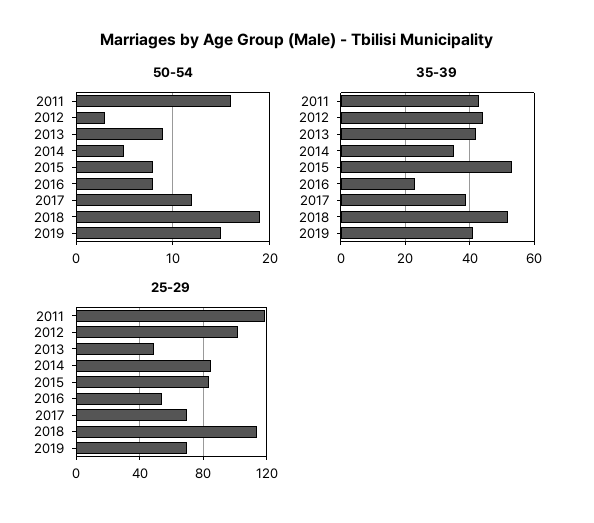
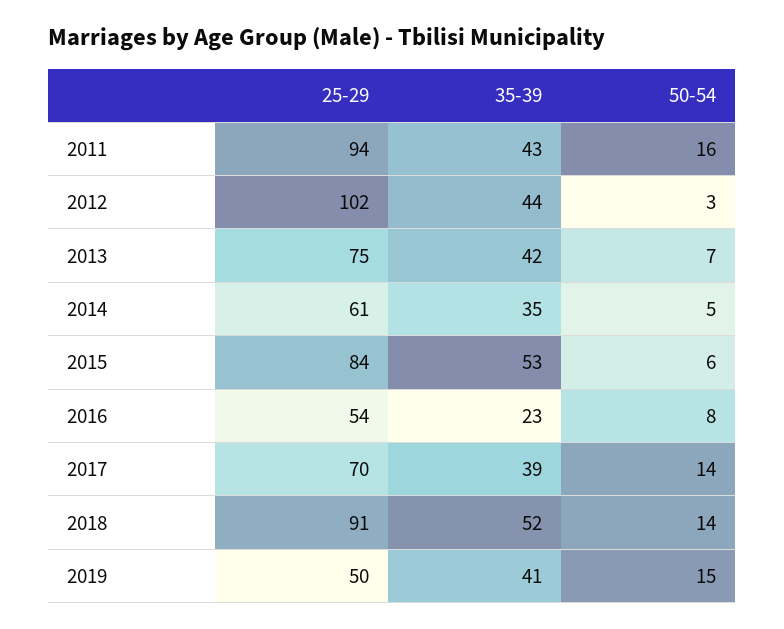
50-54, 2013: 9 -> 7
50-54, 2015: 8 -> 6
50-54, 2017: 12 -> 14
50-54, 2018: 19 -> 14
25-29, 2011: 120 -> 94
25-29, 2013: 50 -> 75
25-29, 2014: 85 -> 61
25-29, 2018: 115 -> 91
25-29, 2019: 70 -> 50

